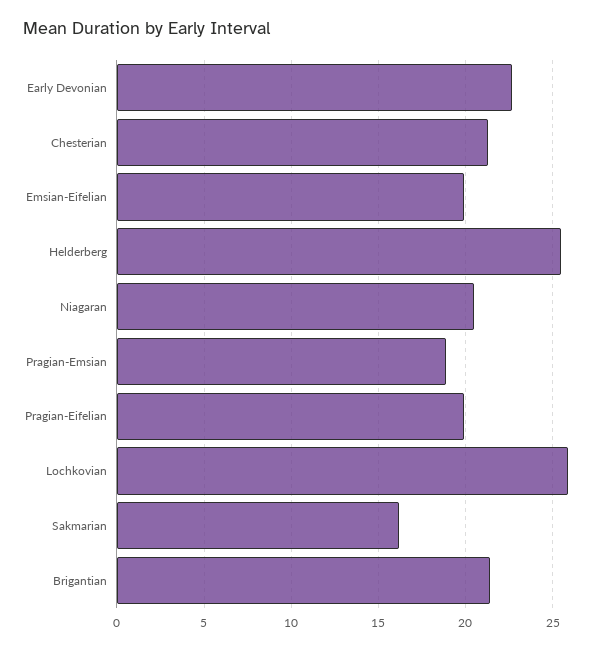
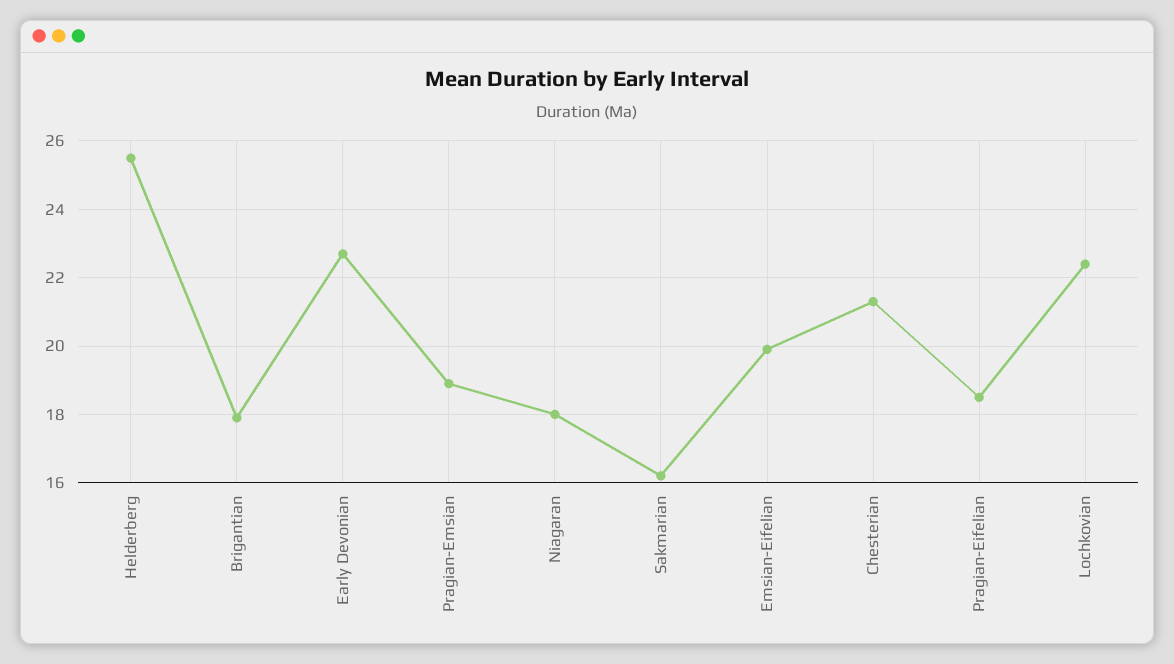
Niagaran: 20.5 -> 18
Pragian-Eifelian: 20 -> 18.5
Lochkovian: 26 -> 22.5
Brigantian: 21.5 -> 18

